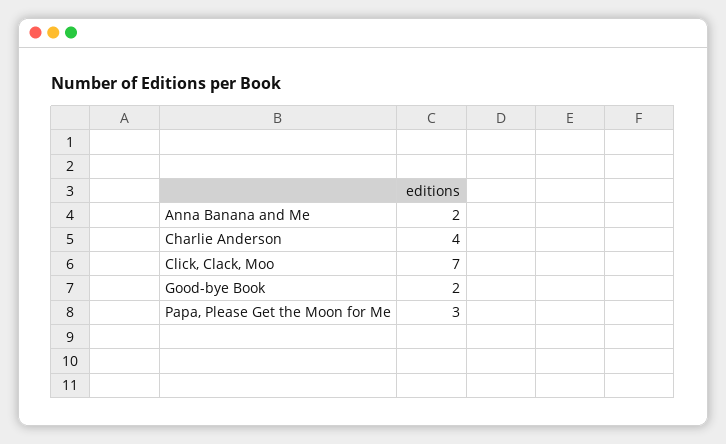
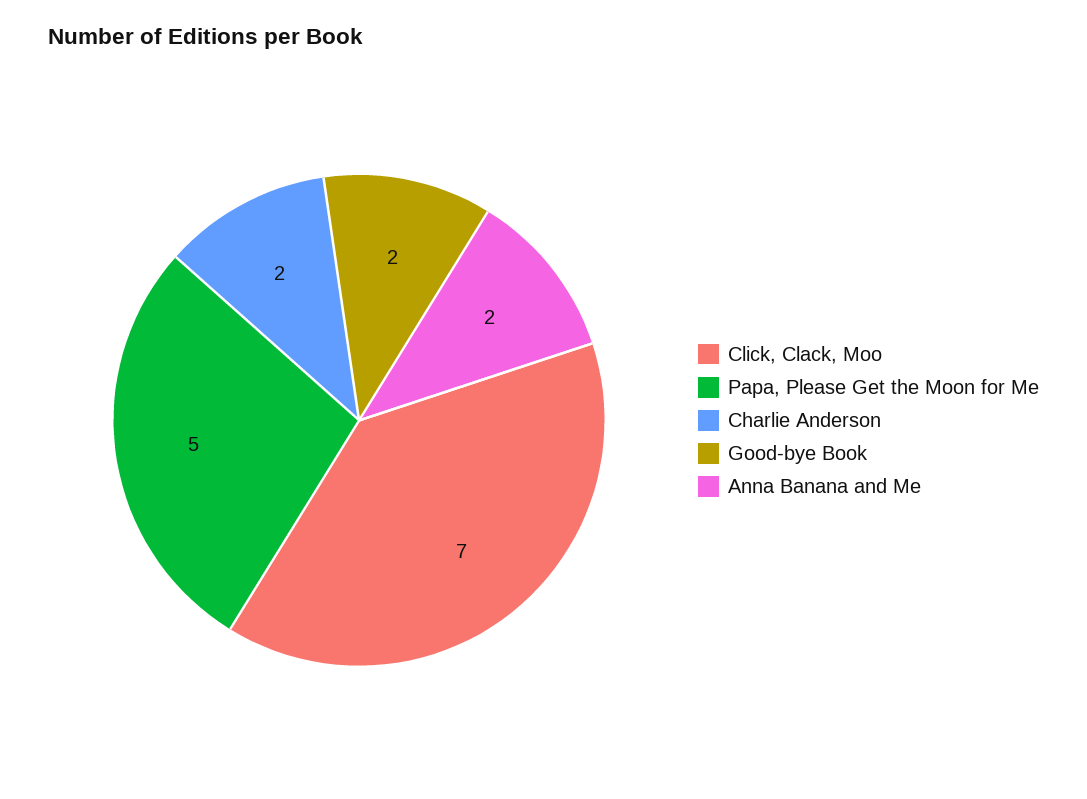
Charlie Anderson: 4 -> 2
Papa, Please Get the Moon for Me: 3 -> 5

